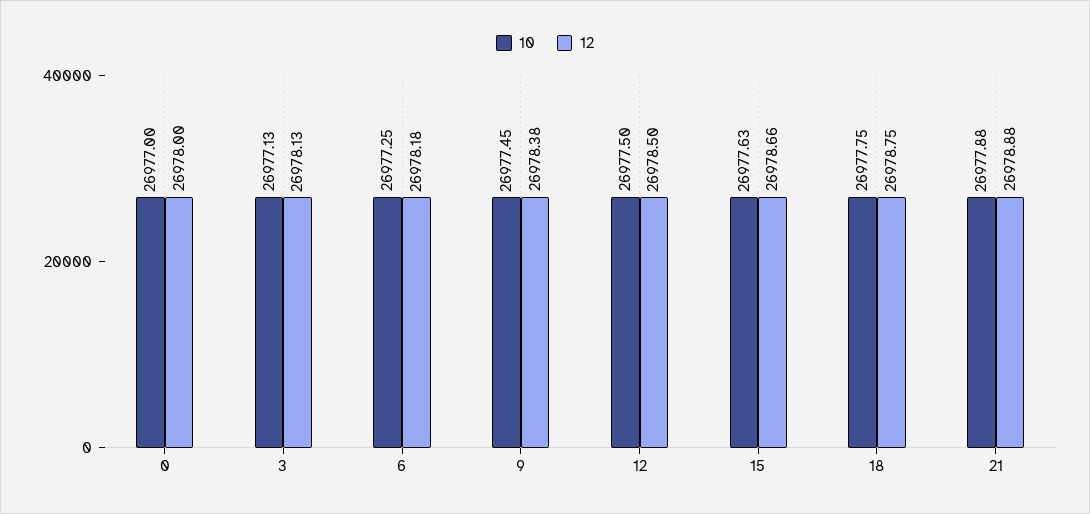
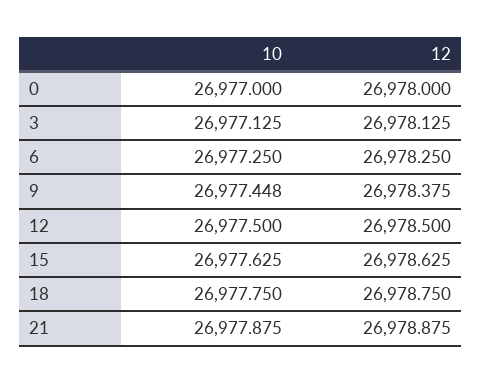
12, 6: 26978.18 -> 26978.25
12, 15: 26978.66 -> 26978.625

